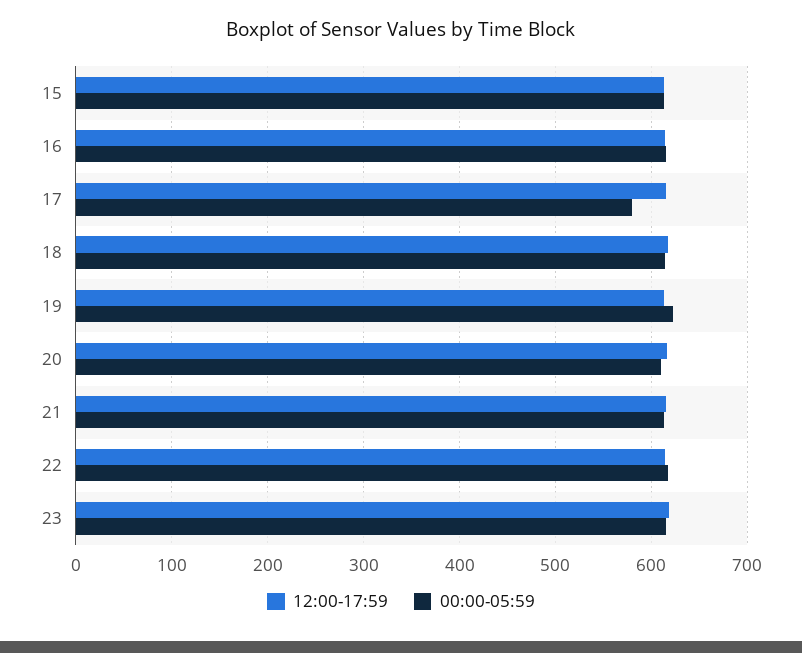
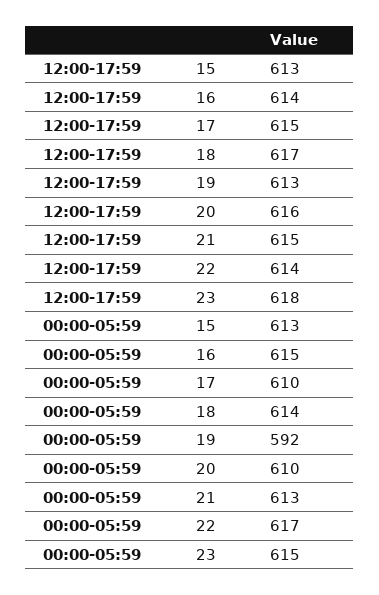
00:00-05:59, 17: 580 -> 610
00:00-05:59, 19: 620 -> 592

